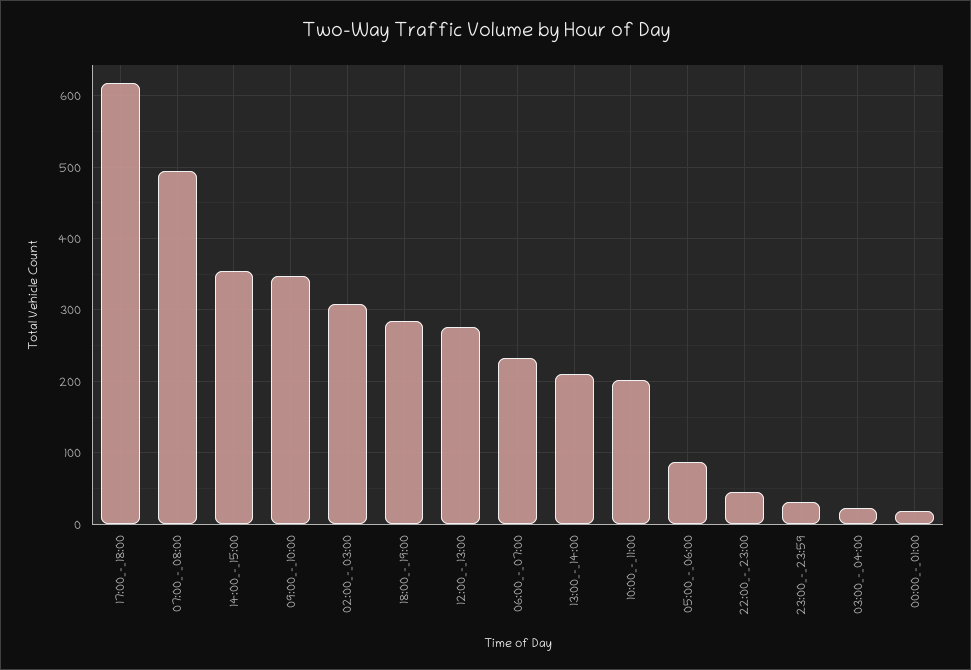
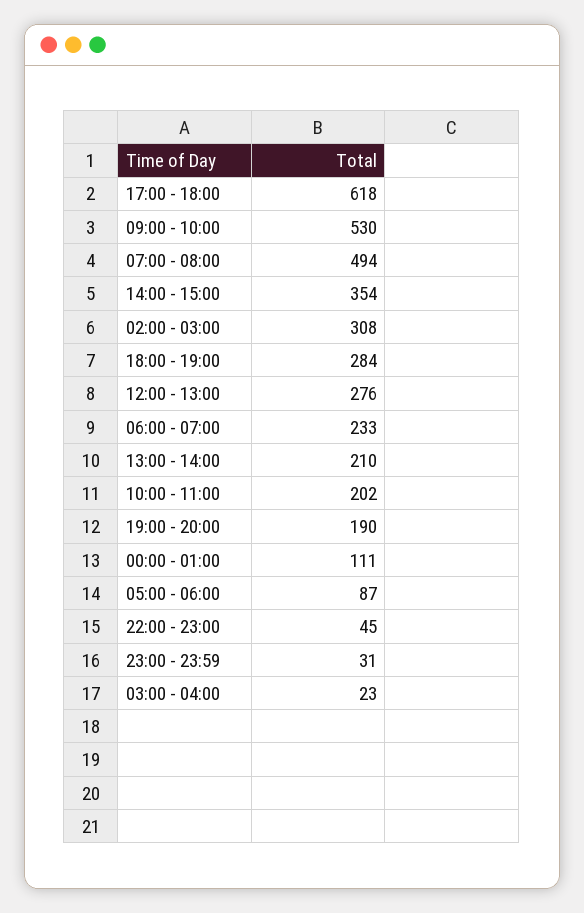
09:00_-_10:00: 350 -> 530
00:00_-_01:00: 20 -> 111
19:00 - 20:00: none -> 190

